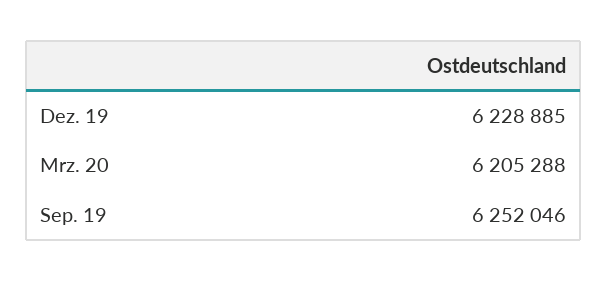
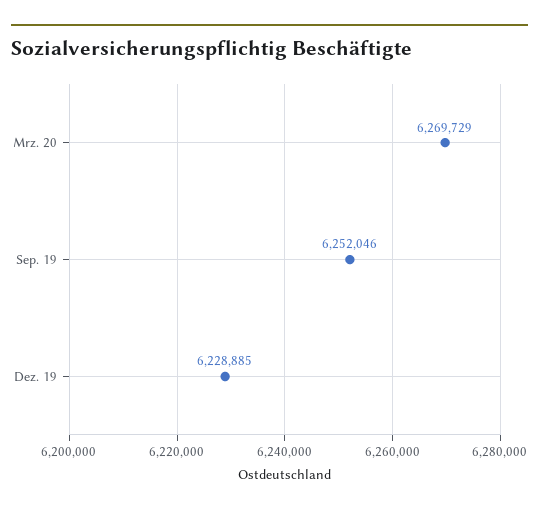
Mrz. 20: 6205288 -> 6269729

